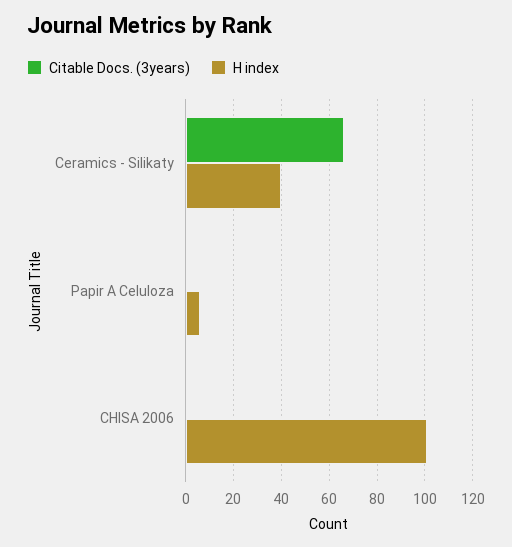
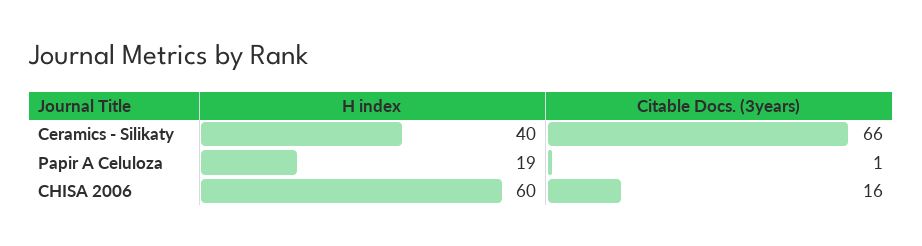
H index, Papir A Celuloza: 5 -> 19
Citable Docs. (3years), CHISA 2006: 0 -> 16
H index, CHISA 2006: 100 -> 60

